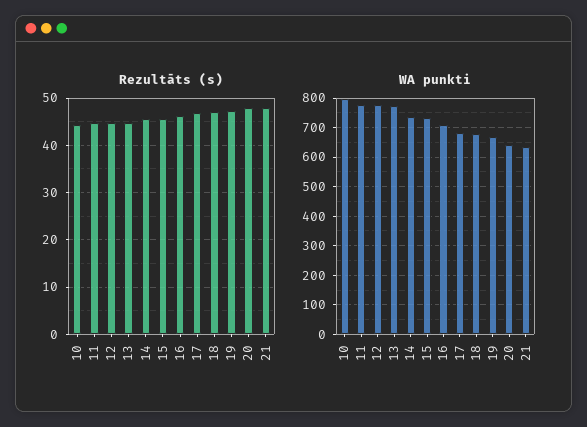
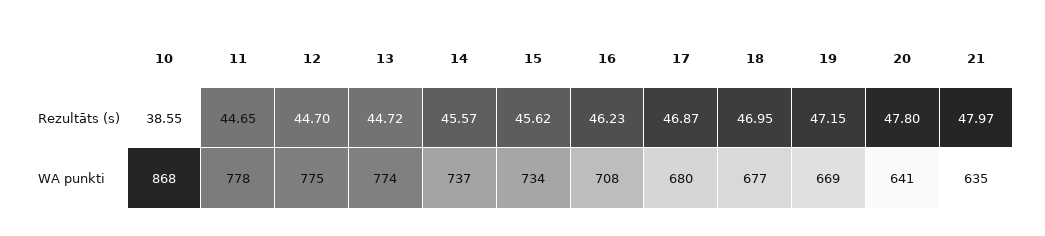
Rezultāts (s), 10: 44 -> 38.55
WA punkti, 10: 800 -> 868

